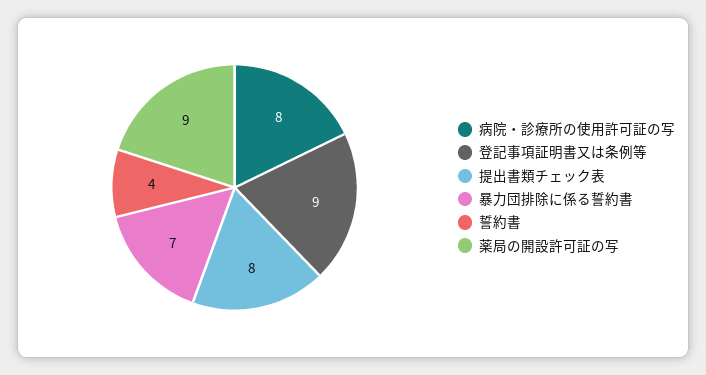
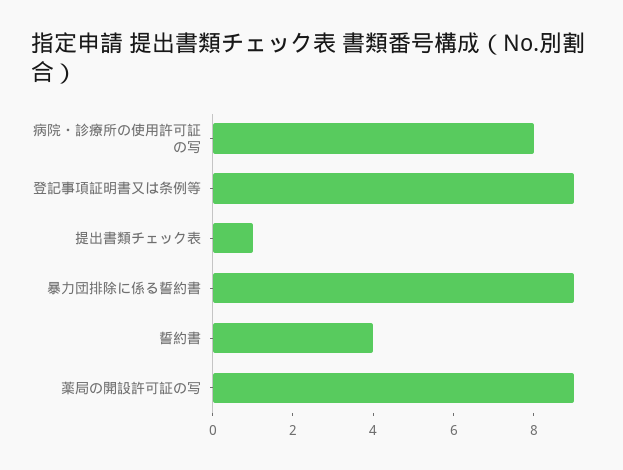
提出書類チェック表: 8 -> 1
暴力団排除に係る誓約書: 7 -> 9

